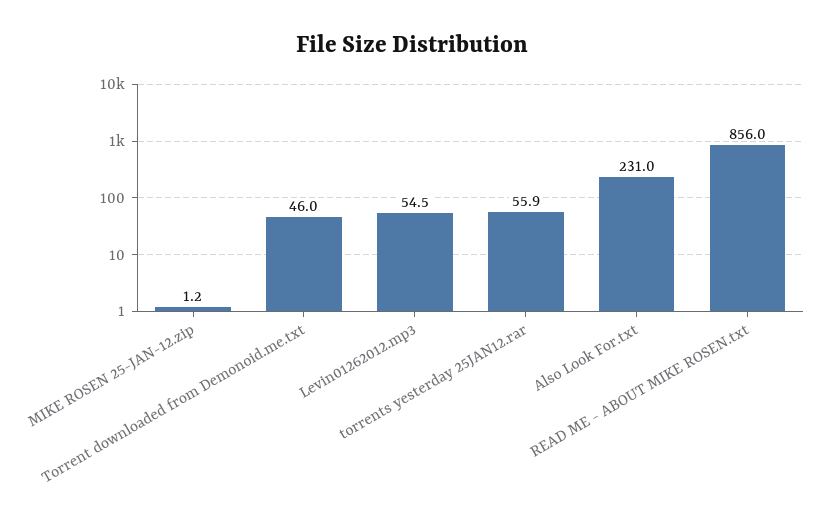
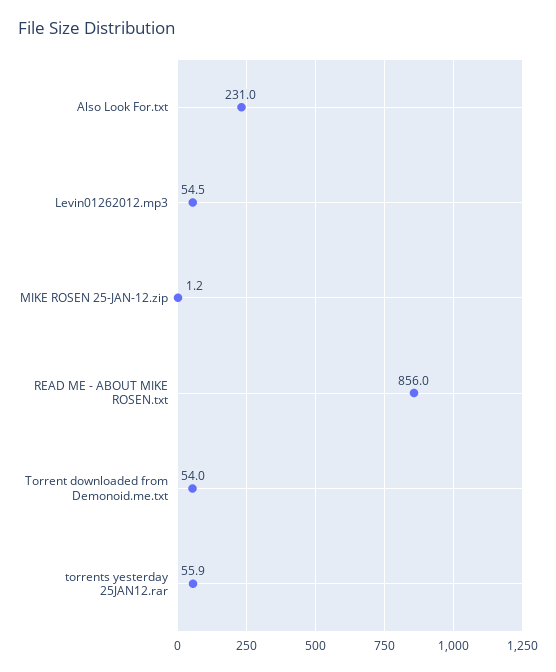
Torrent downloaded from Demonoid.me.txt: 46 -> 54

